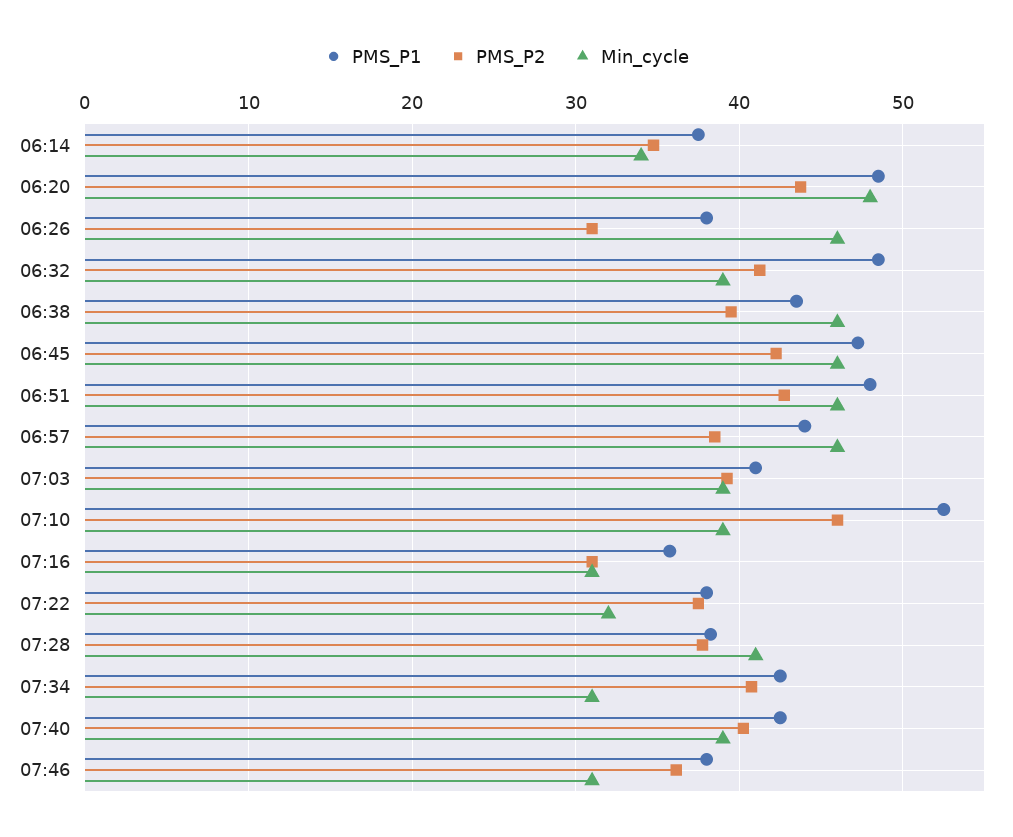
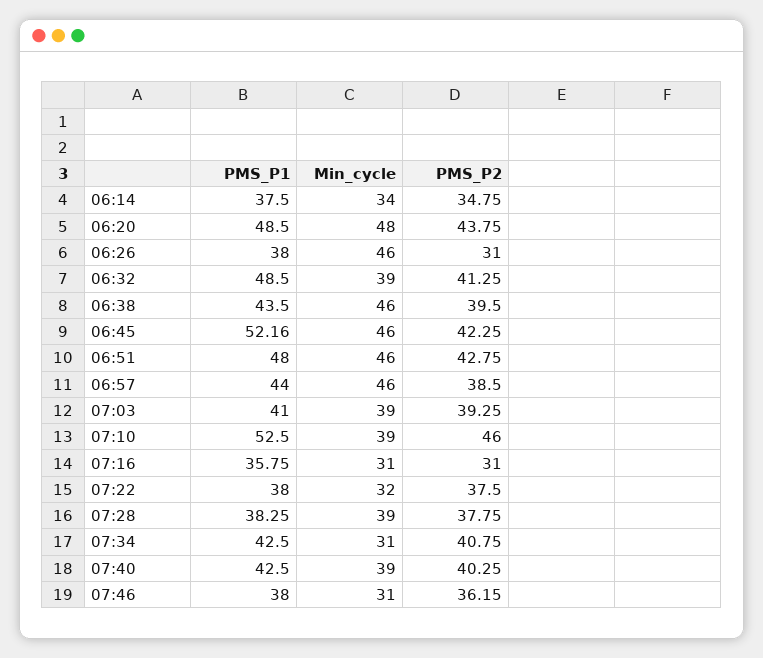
PMS_P1, 06:45: 47 -> 52.16
Min_cycle, 07:28: 41 -> 39

